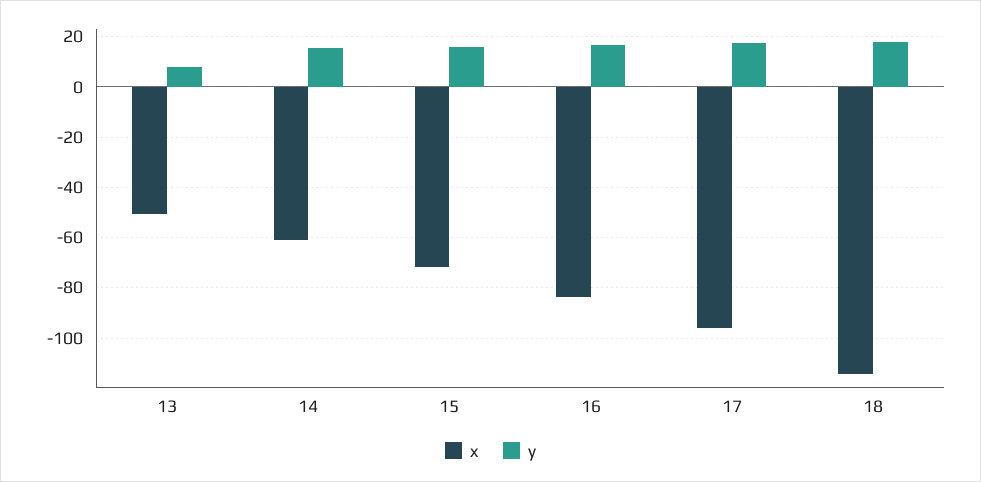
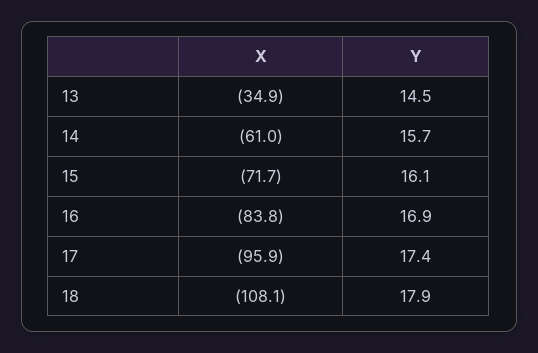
x, 13: -50 -> -34.9
y, 13: 7.5 -> 14.5
x, 18: -115 -> -108.1

